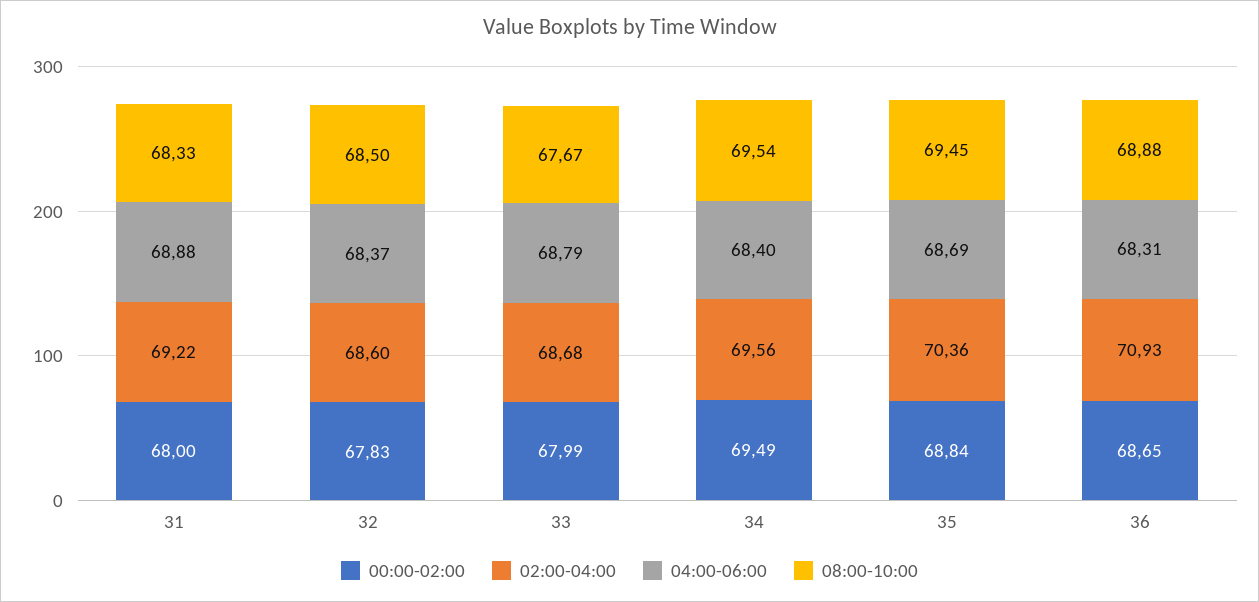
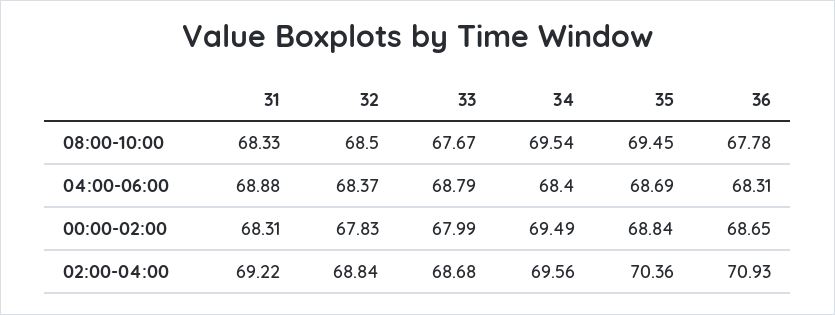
00:00-02:00, 31: 68 -> 68.31
02:00-04:00, 32: 68.6 -> 68.84
08:00-10:00, 36: 68.88 -> 67.78

